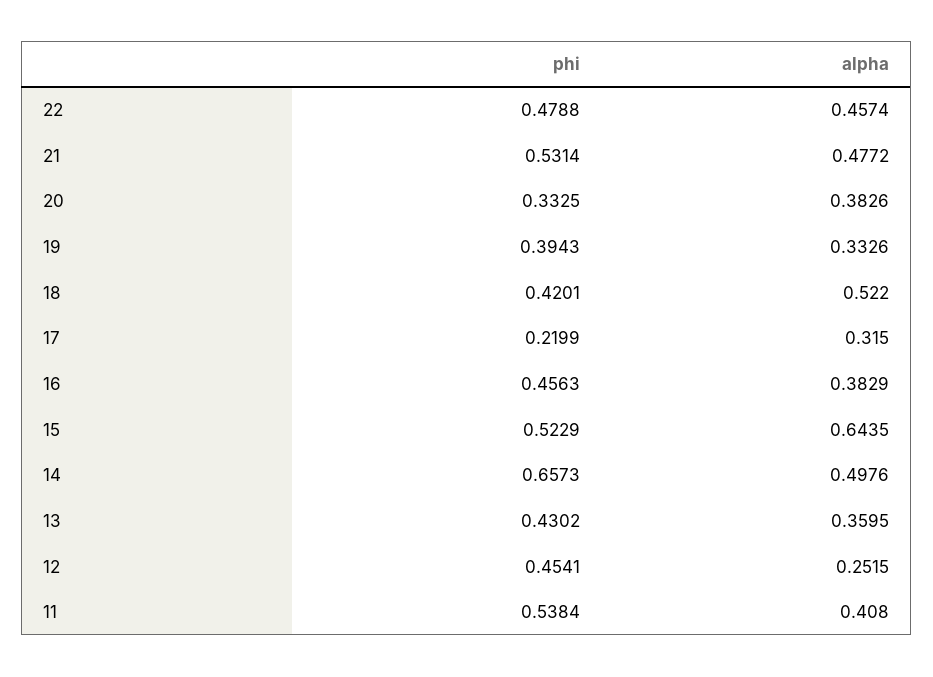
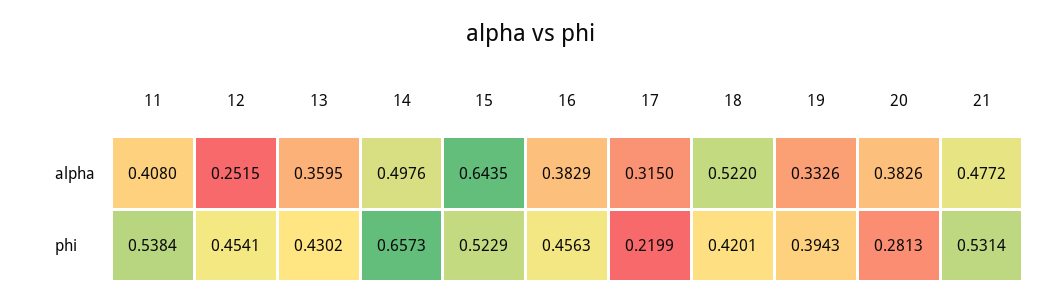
phi, 22: 0.4788 -> none
alpha, 22: 0.4574 -> none
phi, 20: 0.3325 -> 0.2813

